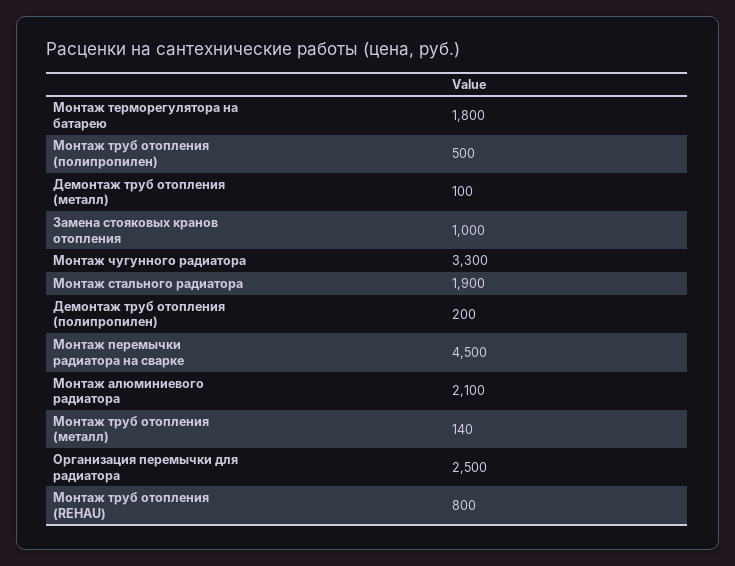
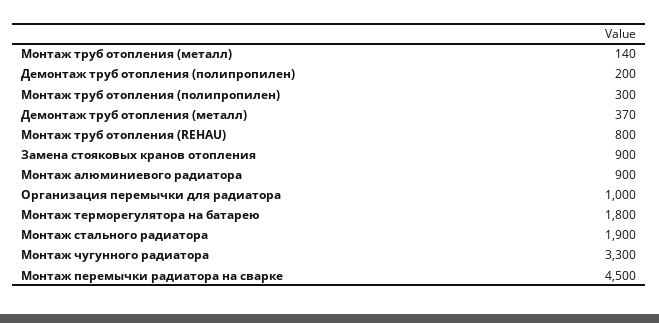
Монтаж труб отопления (полипропилен): 500 -> 300
Демонтаж труб отопления (металл): 100 -> 370
Замена стояковых кранов отопления: 1000 -> 900
Монтаж алюминиевого радиатора: 2100 -> 900
Организация перемычки для радиатора: 2500 -> 1000

